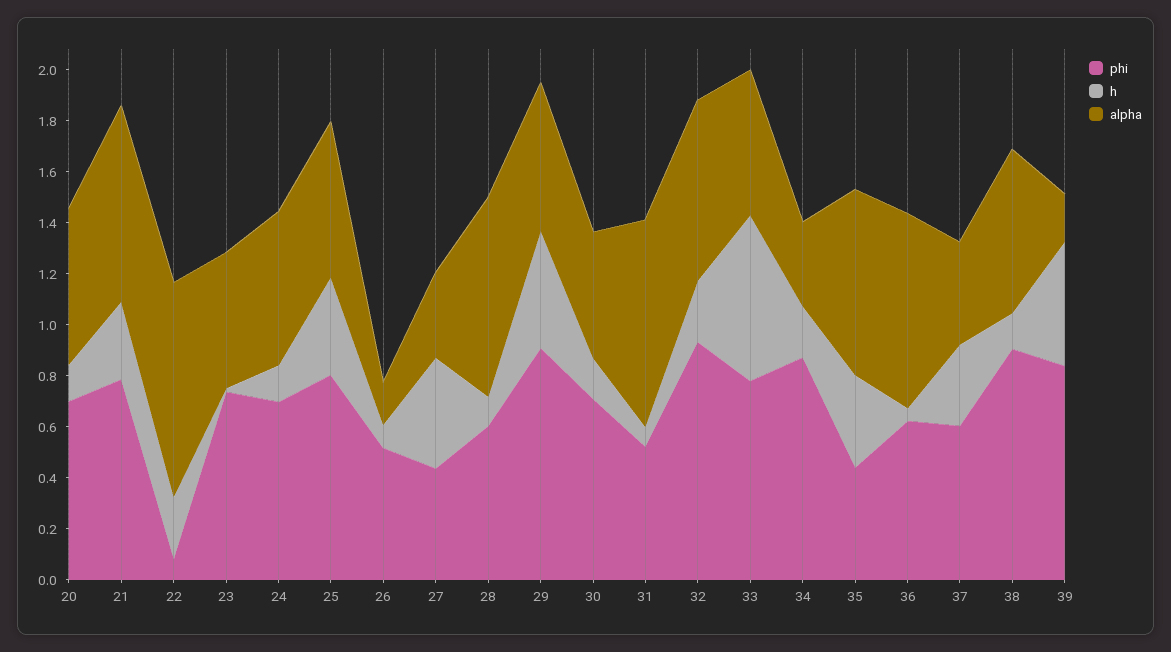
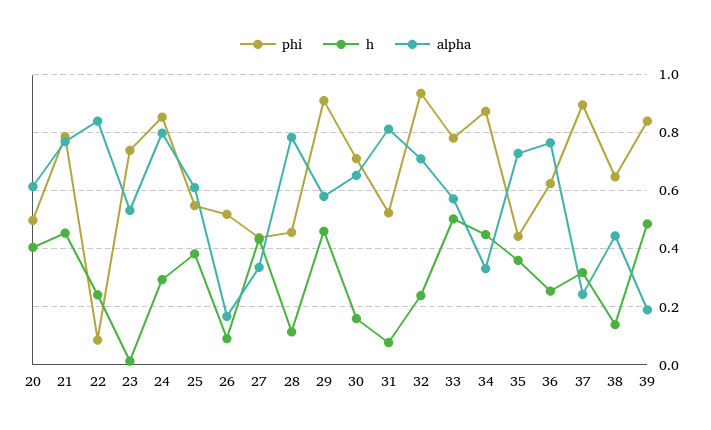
phi, 20: 0.7 -> 0.5
h, 20: 0.15 -> 0.4
h, 21: 0.3 -> 0.45
phi, 24: 0.7 -> 0.85
h, 24: 0.15 -> 0.3
alpha, 24: 0.6 -> 0.8
phi, 25: 0.8 -> 0.55
phi, 28: 0.6 -> 0.45
alpha, 30: 0.5 -> 0.65
h, 33: 0.65 -> 0.5
h, 34: 0.2 -> 0.45
h, 36: 0.05 -> 0.25
phi, 37: 0.6 -> 0.9
alpha, 37: 0.4 -> 0.25
phi, 38: 0.9 -> 0.65
alpha, 38: 0.65 -> 0.45

